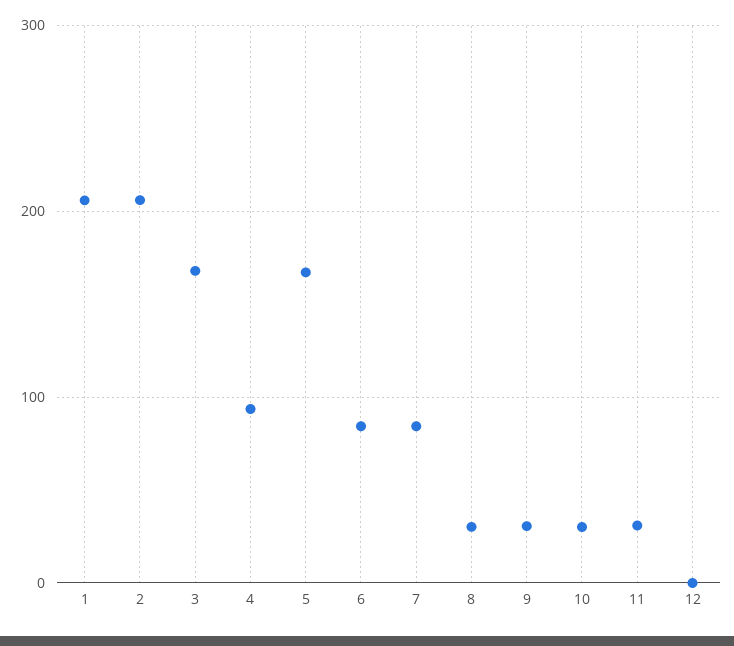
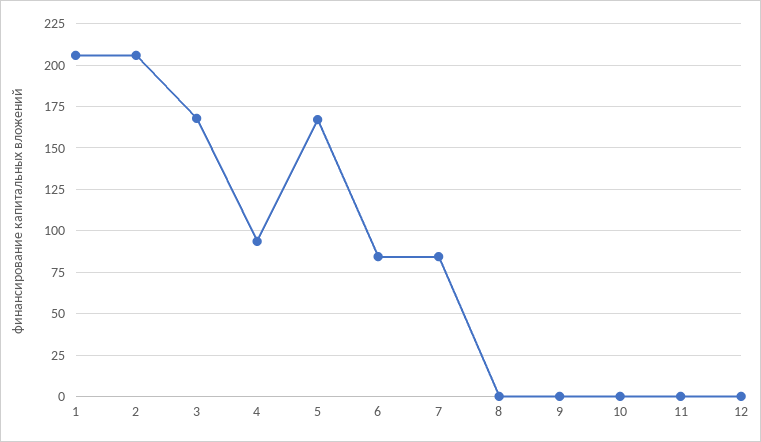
8: 30 -> 0
9: 30 -> 0
10: 30 -> 0
11: 30 -> 0

